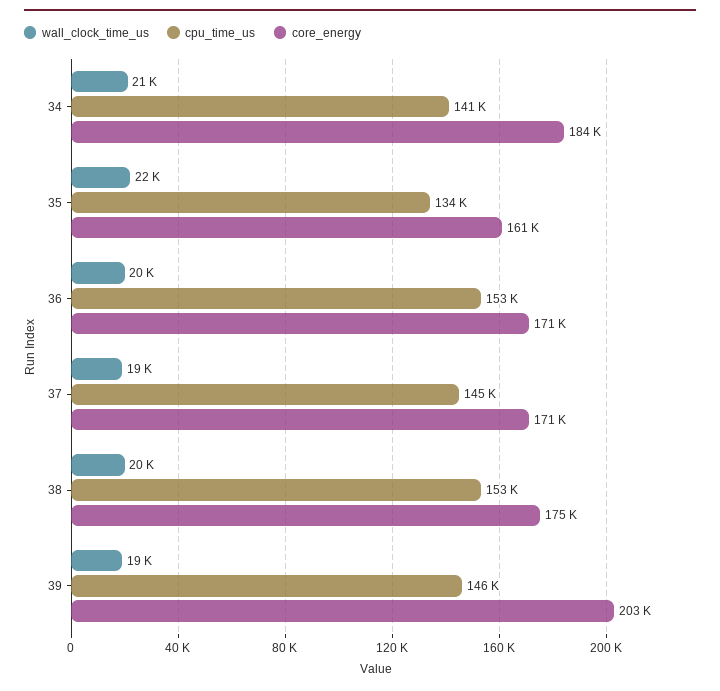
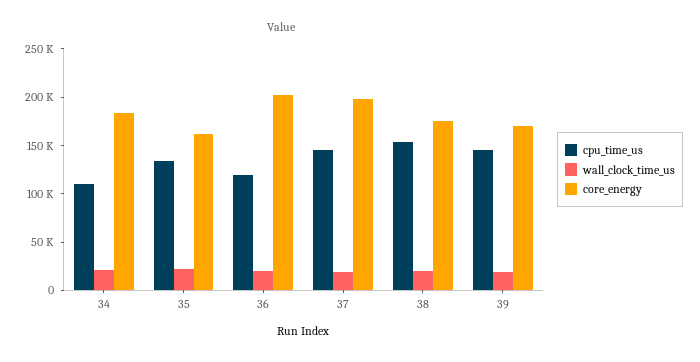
cpu_time_us, 34: 141000 -> 110000
cpu_time_us, 36: 153000 -> 120000
core_energy, 36: 171000 -> 200000
core_energy, 37: 171000 -> 200000
core_energy, 39: 203000 -> 170000

